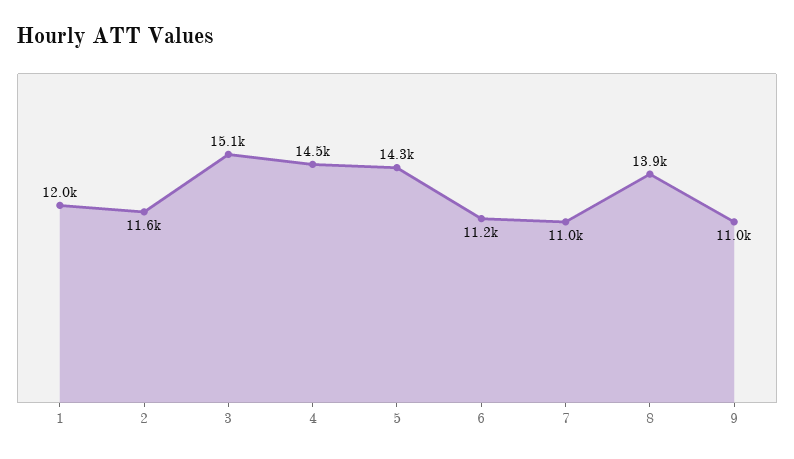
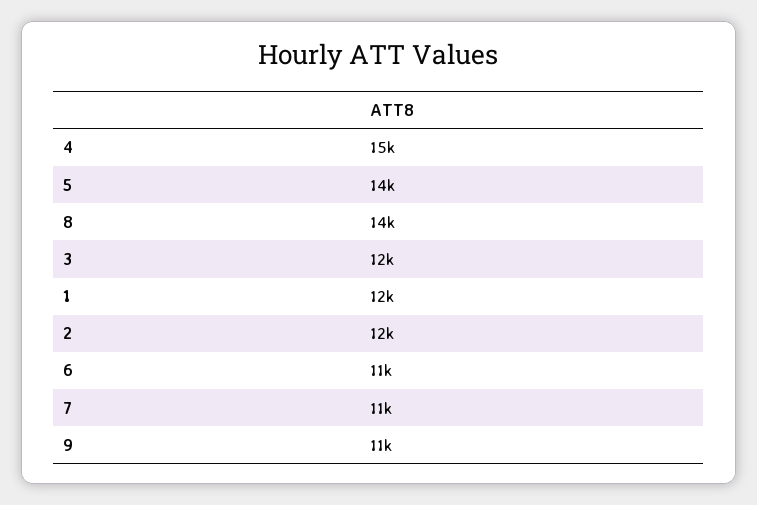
3: 15100 -> 12000

